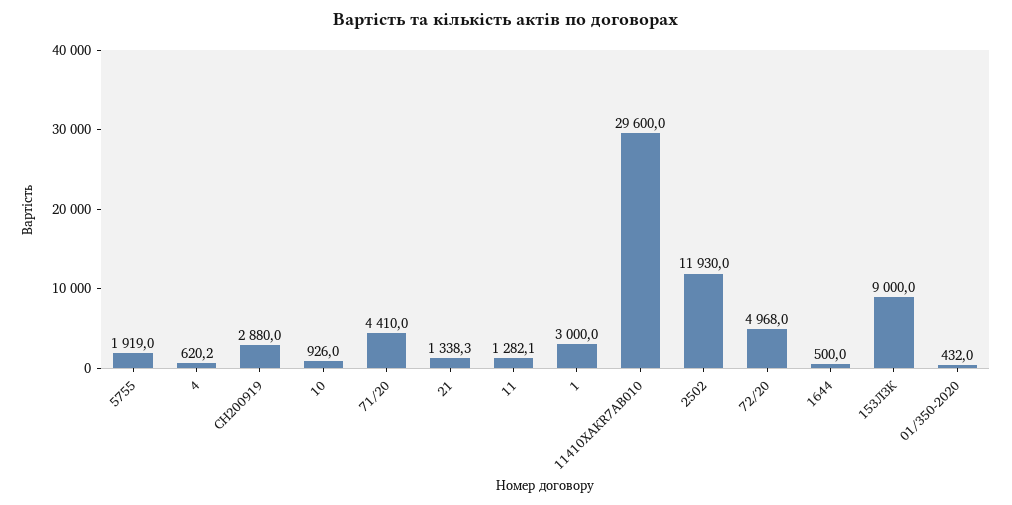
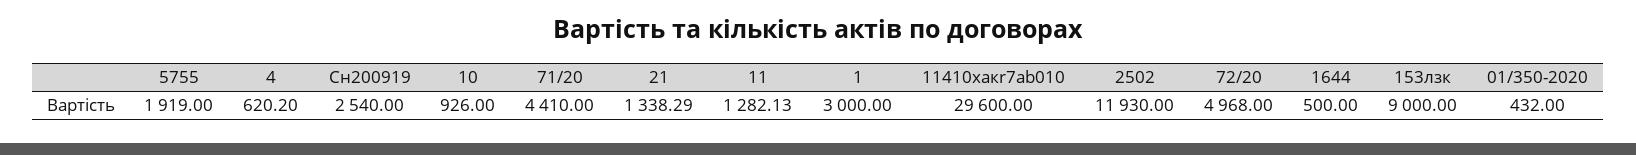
СН200919: 2880 -> 2540

